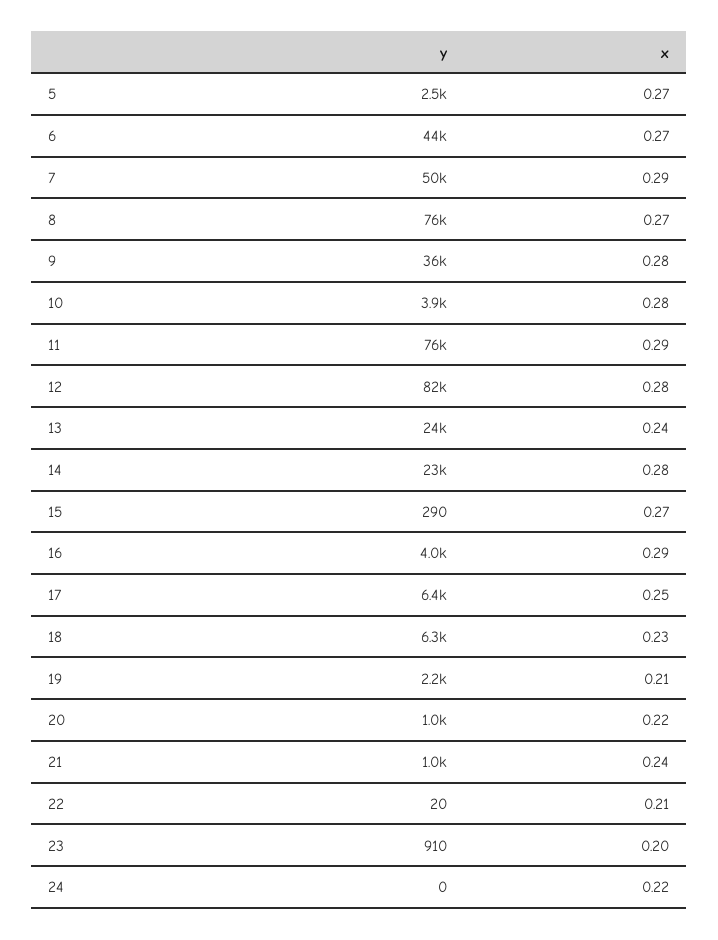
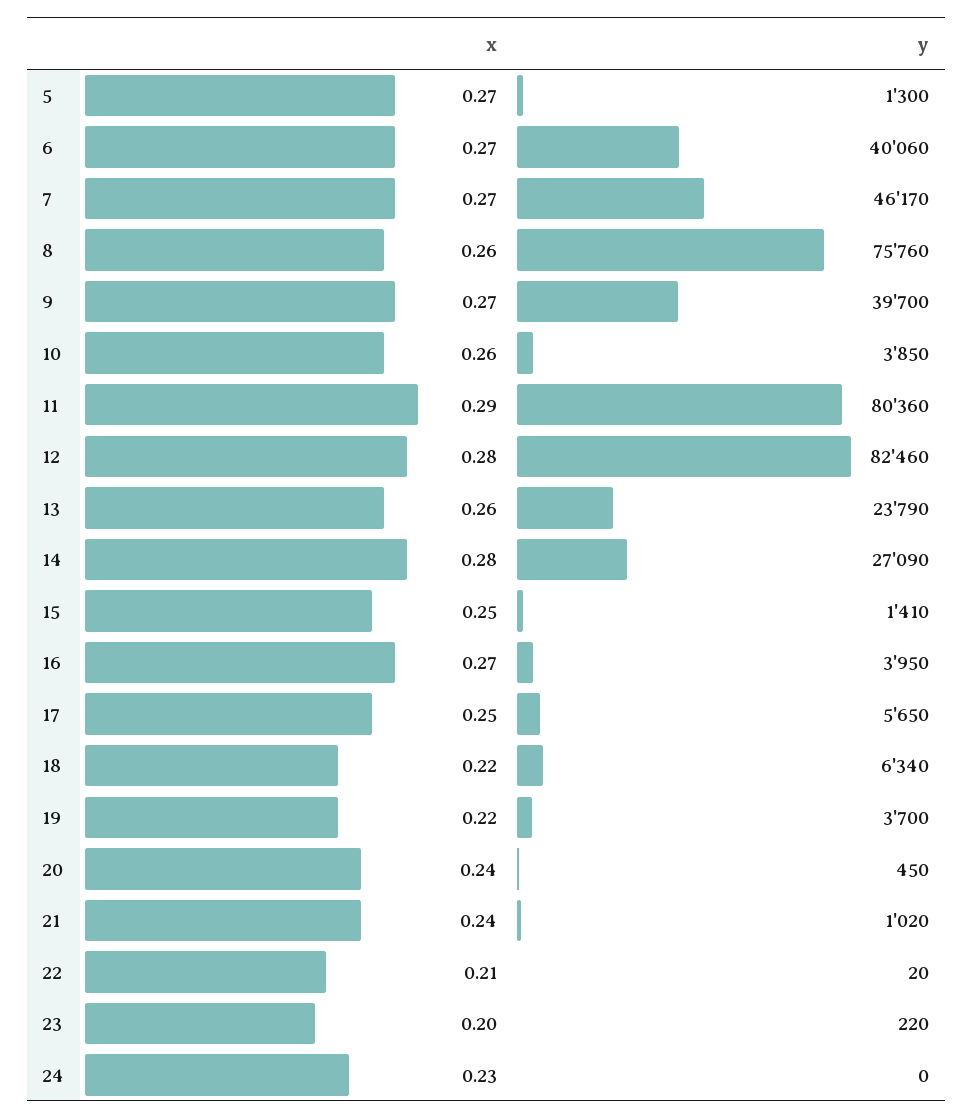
y, 5: 2500 -> 1300
y, 6: 44000 -> 40060
y, 7: 50000 -> 46170
x, 7: 0.29 -> 0.27
x, 8: 0.27 -> 0.26
y, 9: 36000 -> 39700
x, 9: 0.28 -> 0.27
x, 10: 0.28 -> 0.26
y, 11: 76000 -> 80360
x, 13: 0.24 -> 0.26
y, 14: 23000 -> 27090
y, 15: 290 -> 1410
x, 15: 0.27 -> 0.25
x, 16: 0.29 -> 0.27
y, 17: 6400 -> 5650
x, 18: 0.23 -> 0.22
y, 19: 2200 -> 3700
x, 19: 0.21 -> 0.22
y, 20: 1000 -> 450
x, 20: 0.22 -> 0.24
y, 23: 910 -> 220
x, 24: 0.22 -> 0.23

